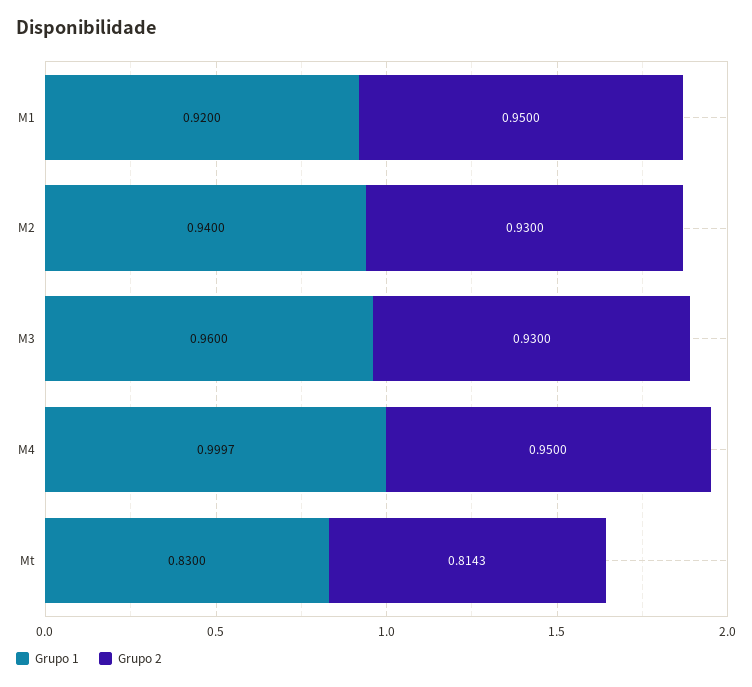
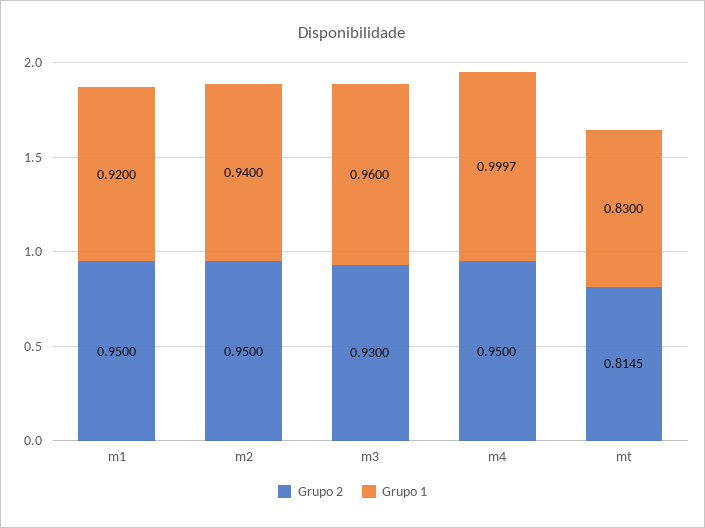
Grupo 2, M2: 0.93 -> 0.95
Grupo 2, Mt: 0.8143 -> 0.8145

